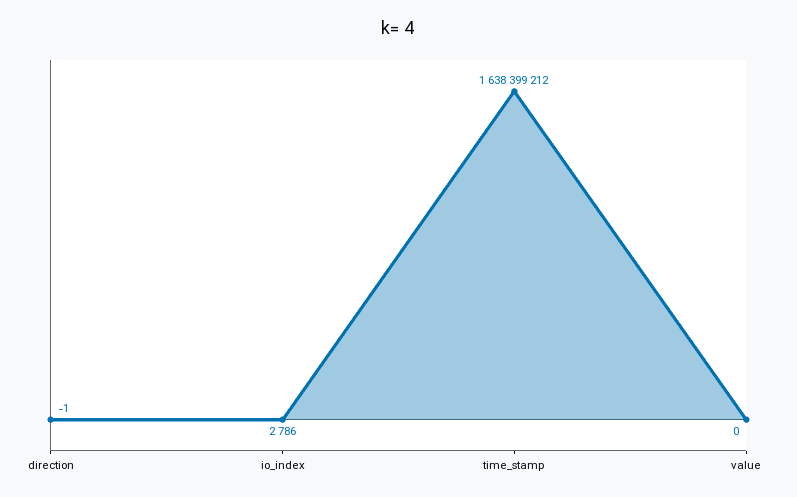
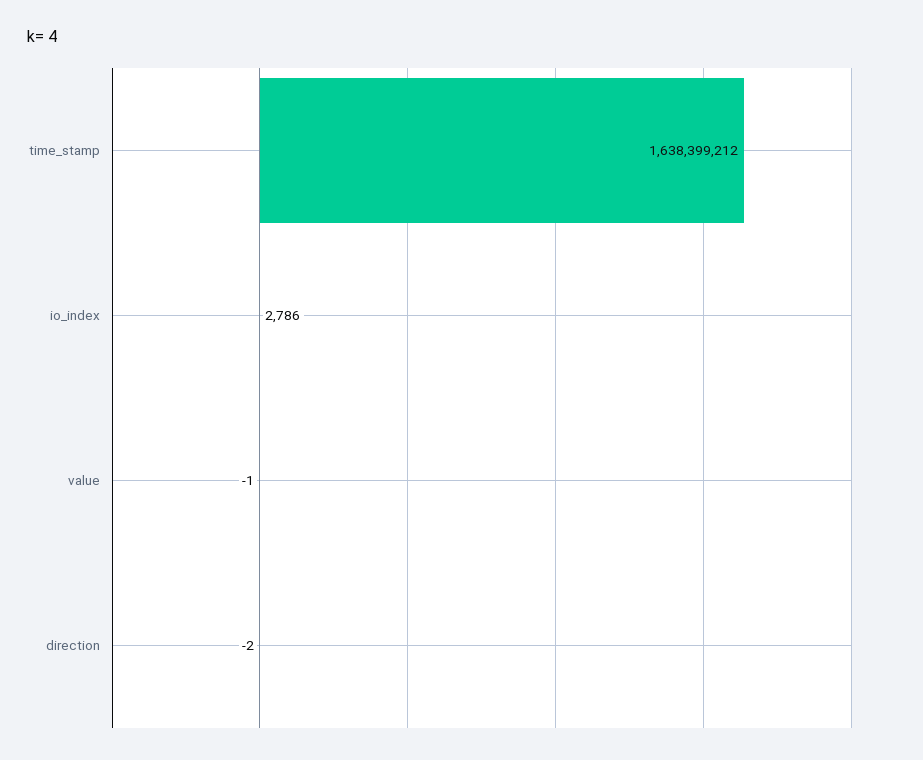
direction: -1 -> -2
value: 0 -> -1

